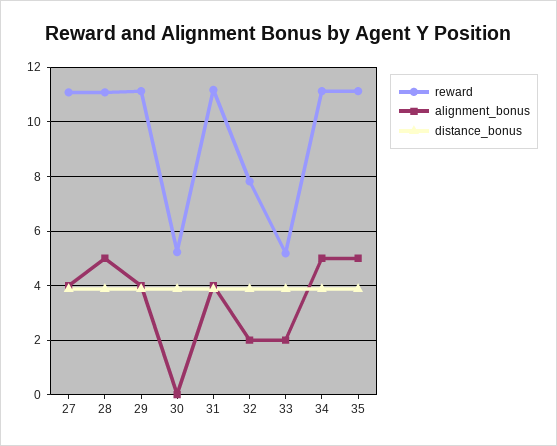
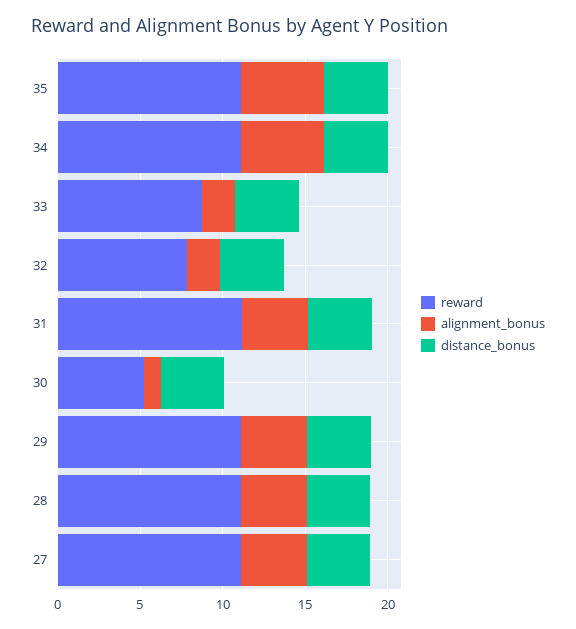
alignment_bonus, 28: 5 -> 4
alignment_bonus, 30: 0 -> 1
reward, 33: 5.25 -> 9

